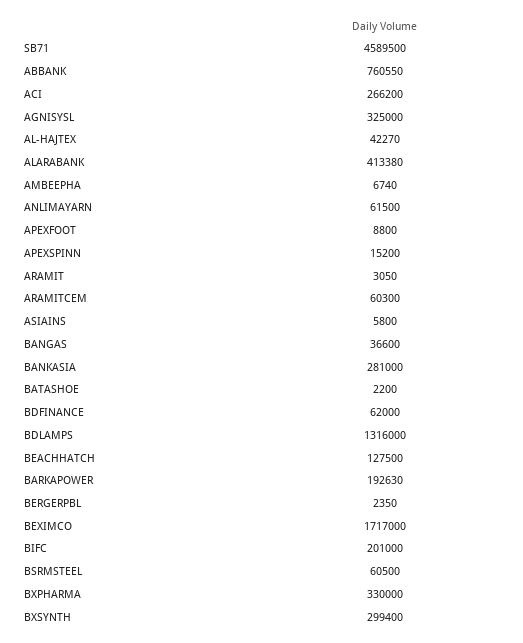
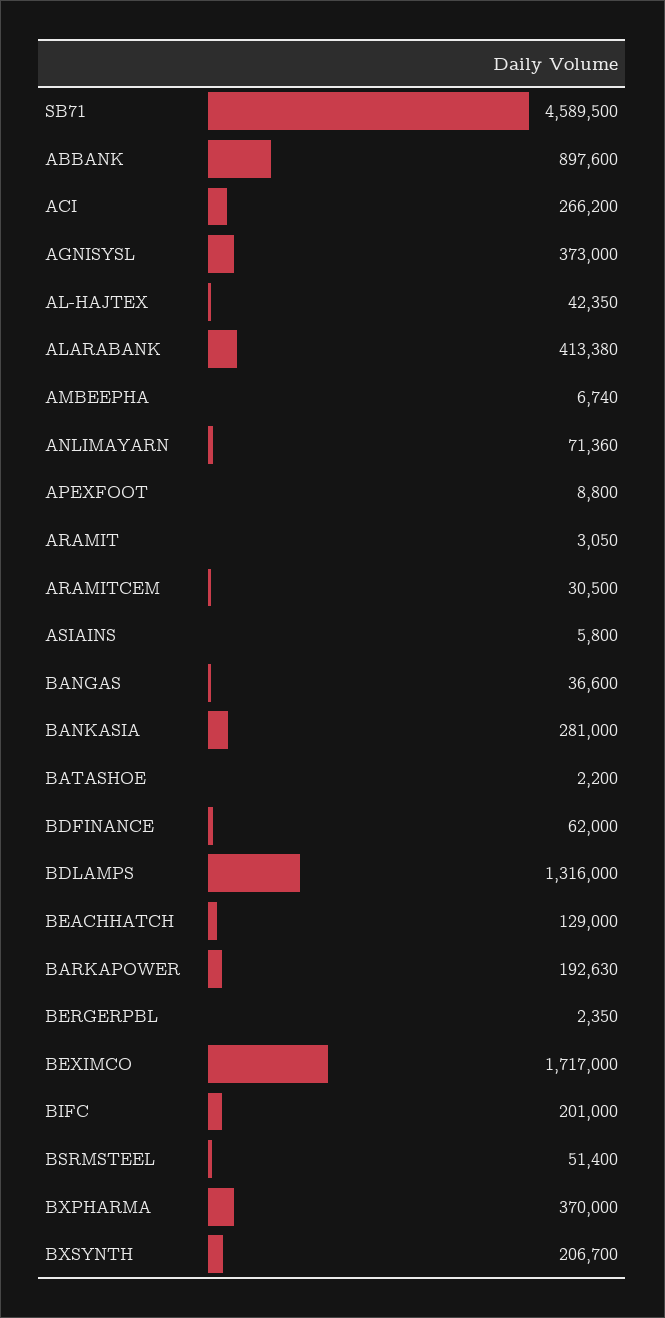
ABBANK: 760550 -> 897600
AGNISYSL: 325000 -> 373000
AL-HAJTEX: 42270 -> 42350
ANLIMAYARN: 61500 -> 71360
APEXSPINN: 15200 -> none
ARAMITCEM: 60300 -> 30500
BEACHHATCH: 127500 -> 129000
BSRMSTEEL: 60500 -> 51400
BXPHARMA: 330000 -> 370000
BXSYNTH: 299400 -> 206700

